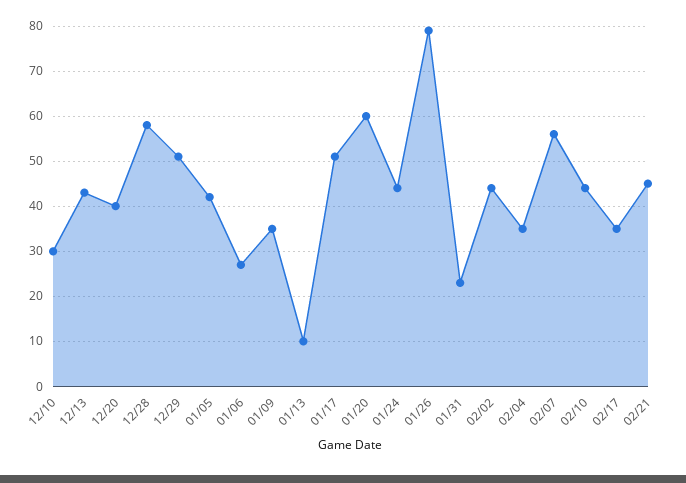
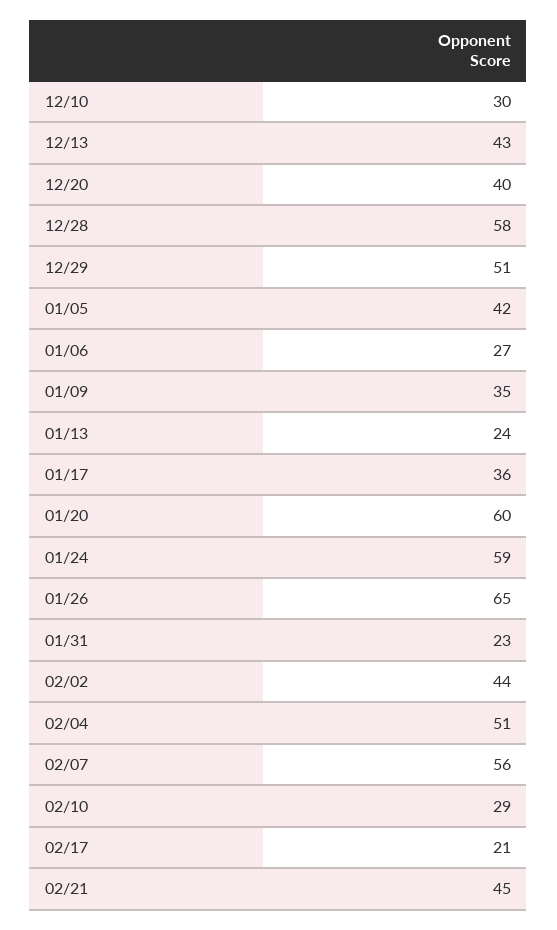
01/13: 10 -> 24
01/17: 50 -> 36
01/24: 45 -> 59
01/26: 80 -> 65
02/04: 35 -> 51
02/10: 45 -> 29
02/17: 35 -> 21

